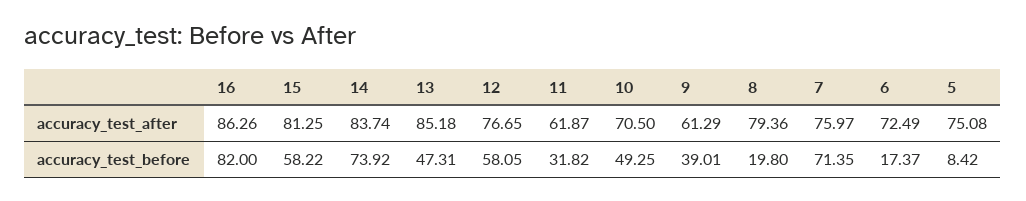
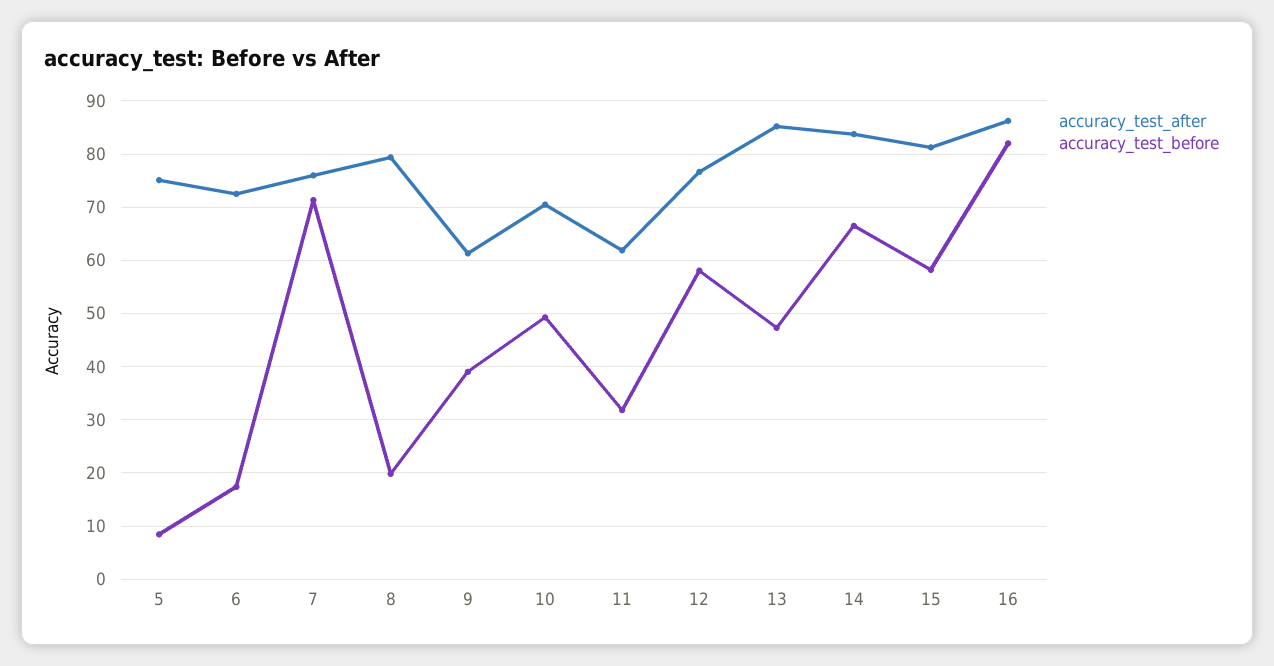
accuracy_test_before, 14: 73.92 -> 66

